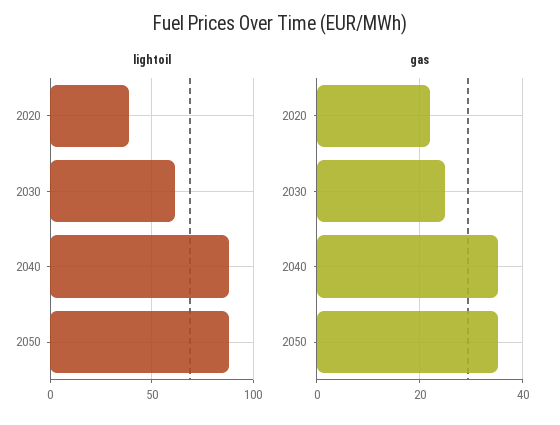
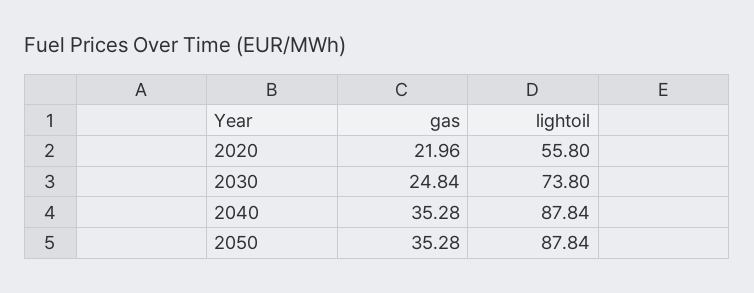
lightoil, 2020: 40 -> 55.8
lightoil, 2030: 60 -> 73.8

